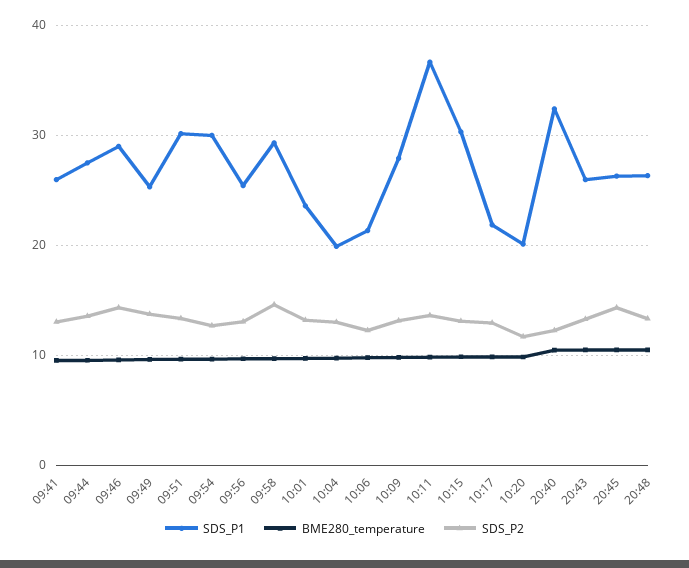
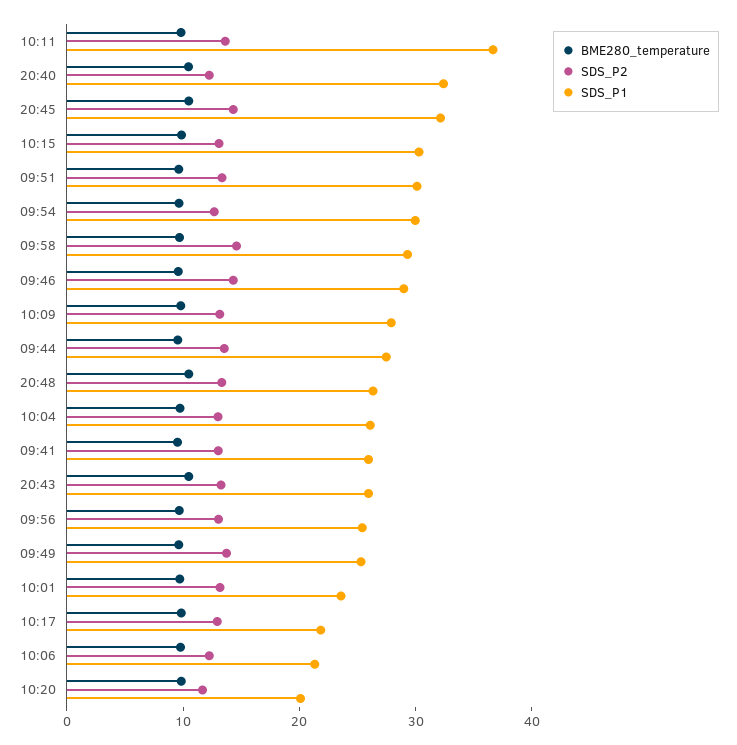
SDS_P1, 10:04: 20 -> 26
SDS_P1, 20:45: 26 -> 32

